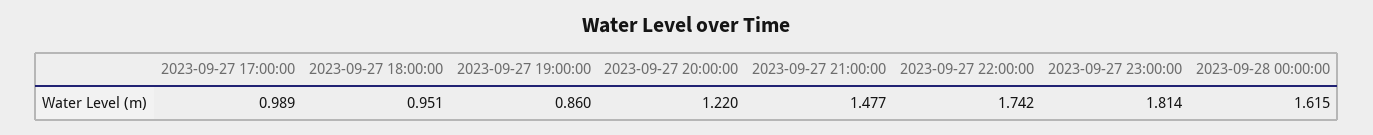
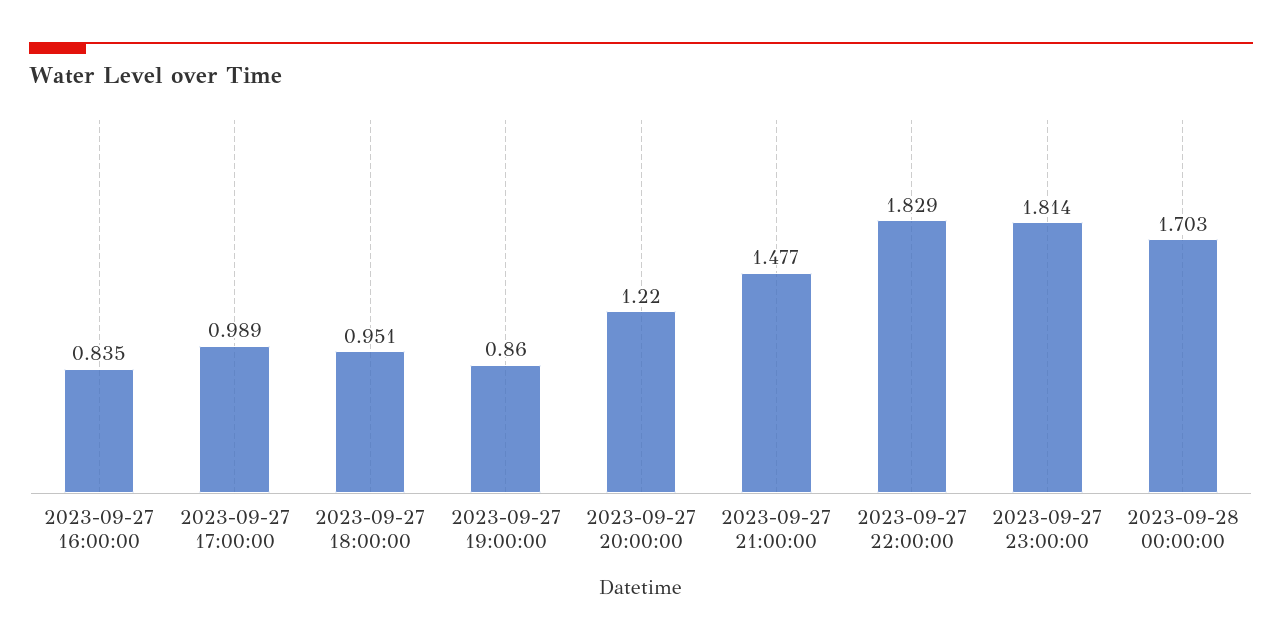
2023-09-27 22:00:00: 1.742 -> 1.829
2023-09-28 00:00:00: 1.615 -> 1.703
2023-09-27 16:00:00: none -> 0.835

